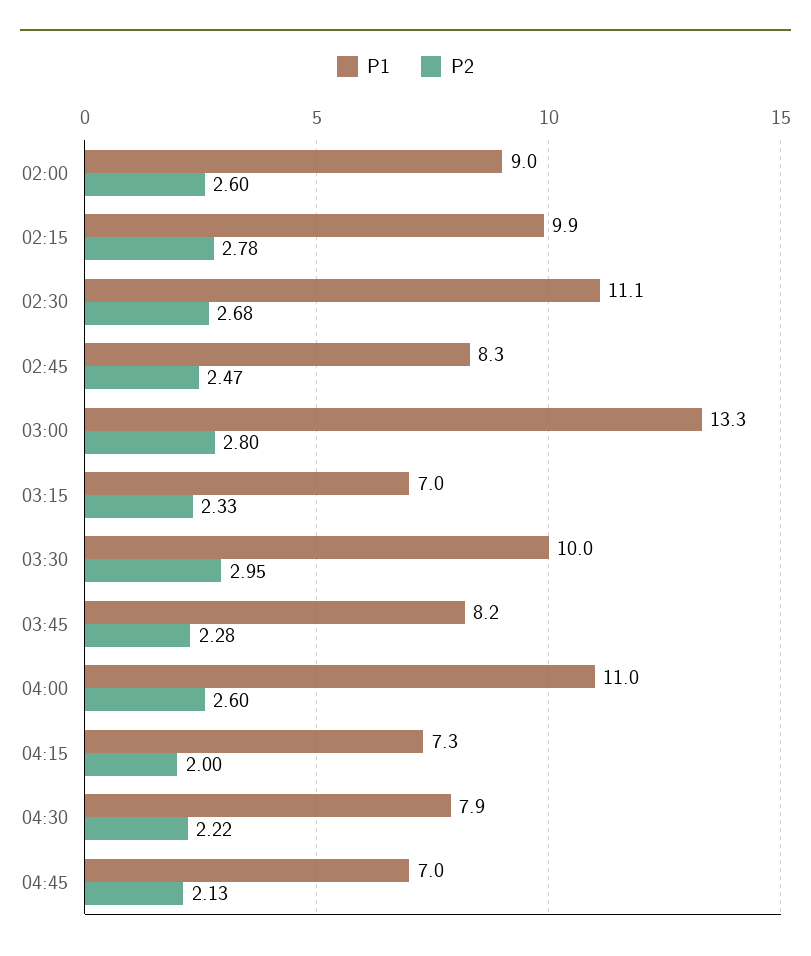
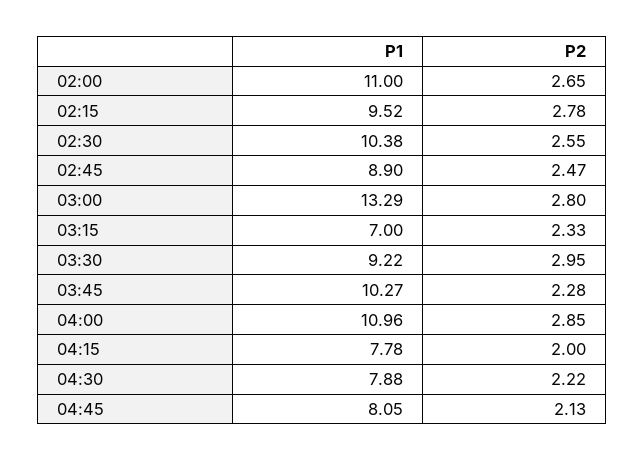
P1, 02:00: 9 -> 11
P2, 02:00: 2.6 -> 2.65
P1, 02:15: 9.9 -> 9.52
P1, 02:30: 11.1 -> 10.38
P2, 02:30: 2.68 -> 2.55
P1, 02:45: 8.3 -> 8.9
P1, 03:30: 10 -> 9.22
P1, 03:45: 8.2 -> 10.27
P2, 04:00: 2.6 -> 2.85
P1, 04:15: 7.3 -> 7.78
P1, 04:45: 7 -> 8.05

